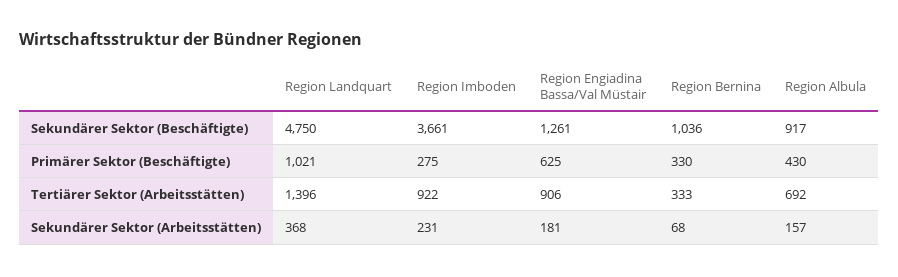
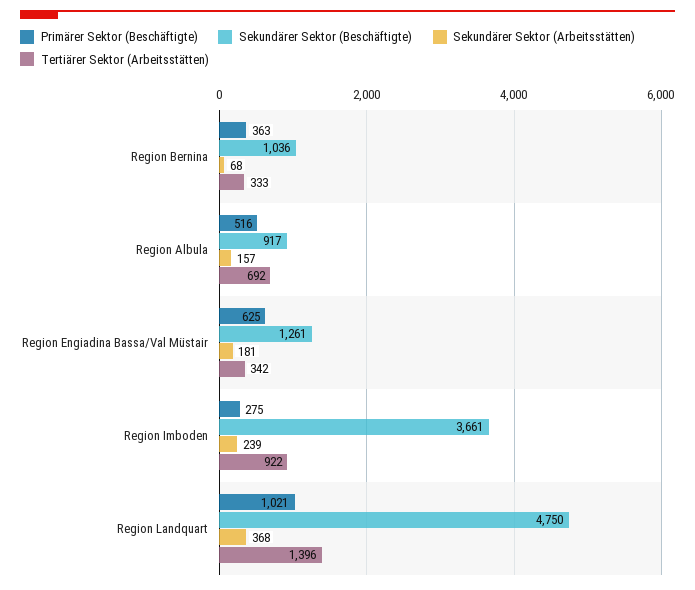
Primärer Sektor (Beschäftigte), Region Bernina: 330 -> 363
Primärer Sektor (Beschäftigte), Region Albula: 430 -> 516
Tertiärer Sektor (Arbeitsstätten), Region Engiadina Bassa/Val Müstair: 906 -> 342
Sekundärer Sektor (Arbeitsstätten), Region Imboden: 231 -> 239

